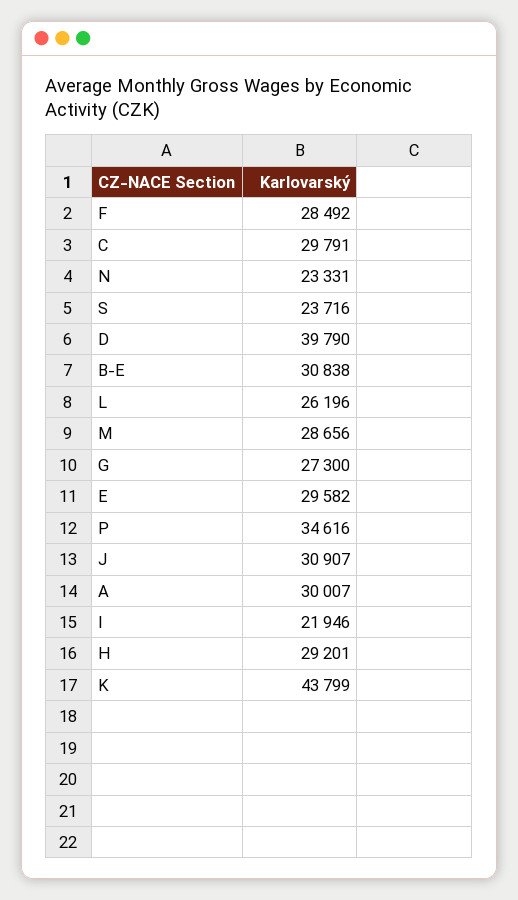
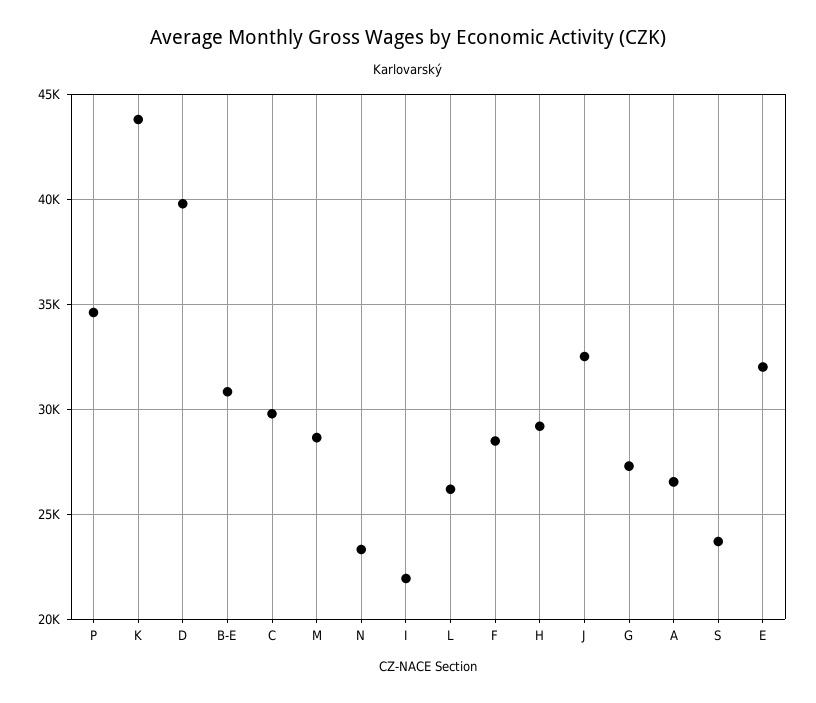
E: 29582 -> 32000
J: 30907 -> 32500
A: 30007 -> 26500

